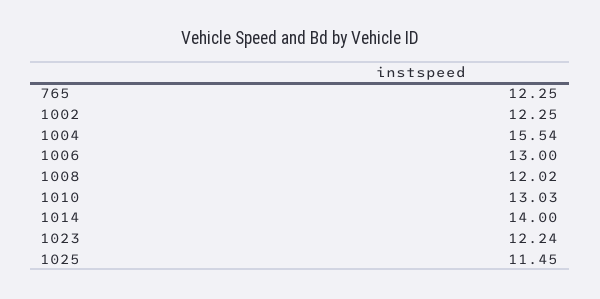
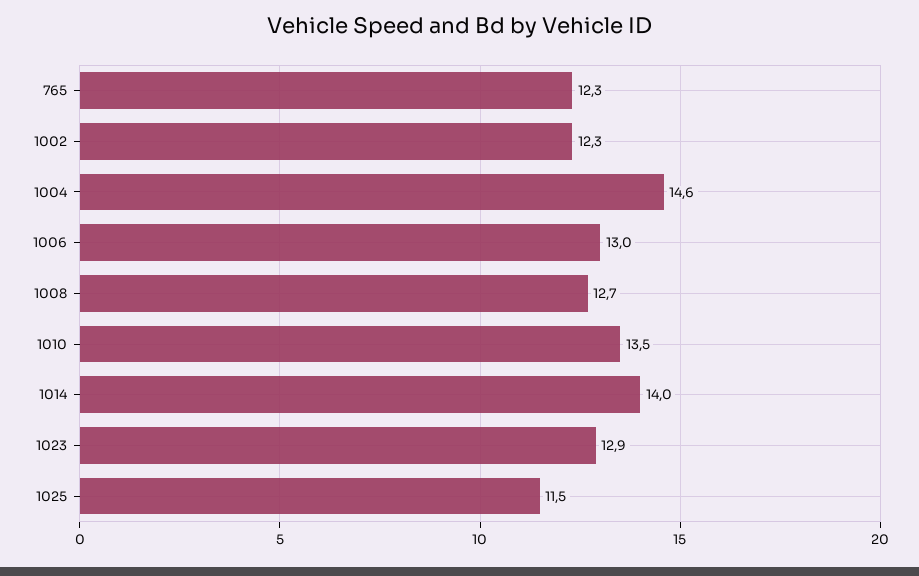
1004: 15.54 -> 14.6
1008: 12.02 -> 12.7
1010: 13.03 -> 13.5
1023: 12.24 -> 12.9

